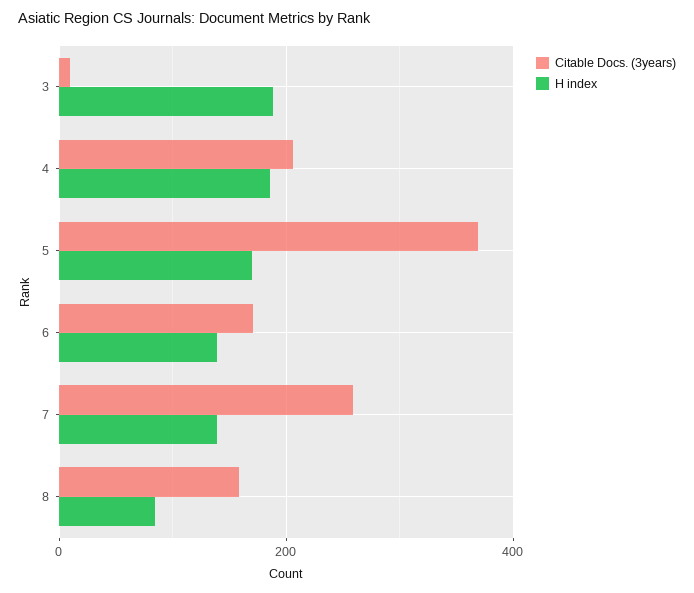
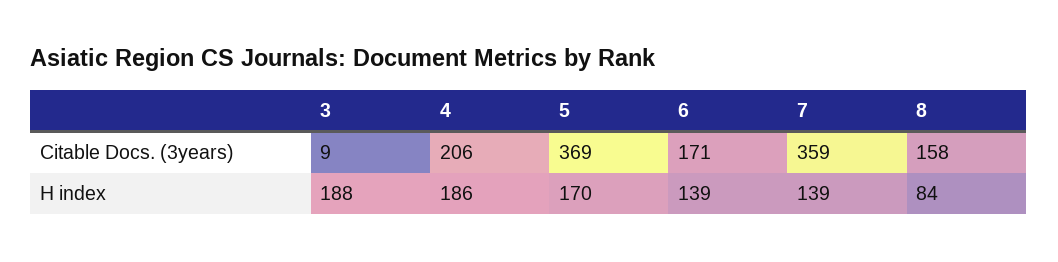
Citable Docs. (3years), 7: 260 -> 359

